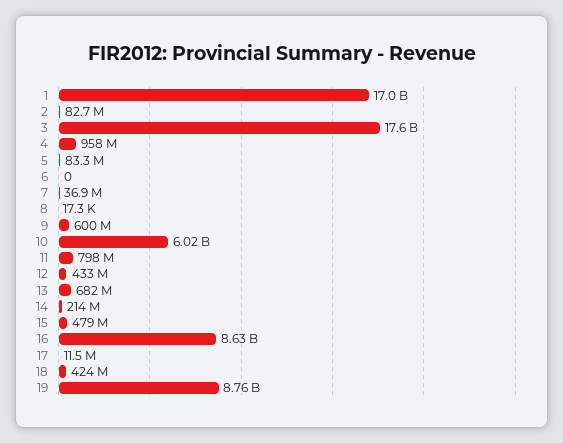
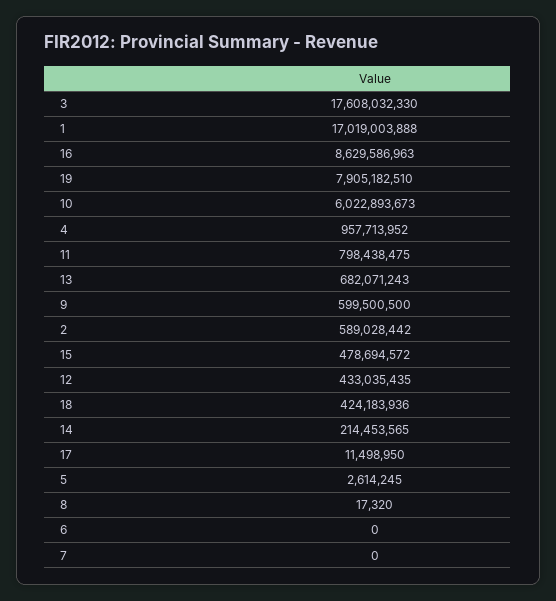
2: 82700000 -> 589028442
5: 83300000 -> 2614245
7: 36900000 -> 0
19: 8760000000 -> 7905182510

